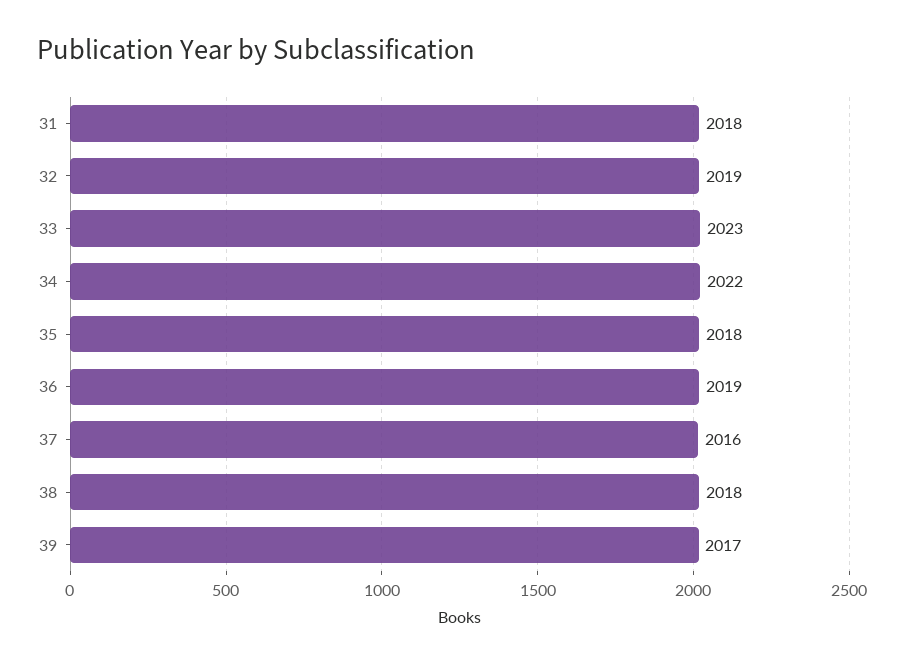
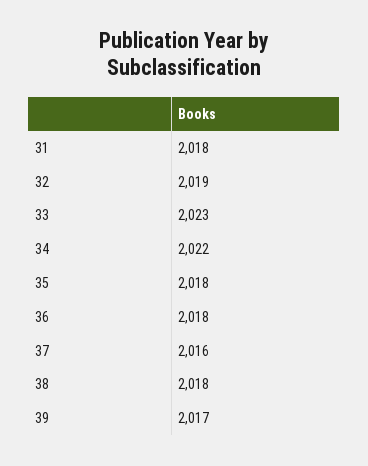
36: 2019 -> 2018

